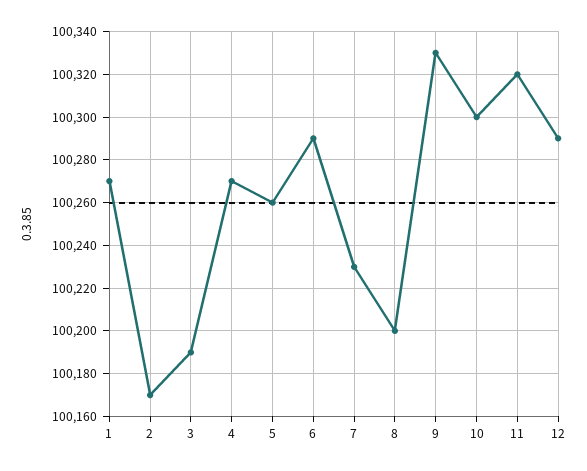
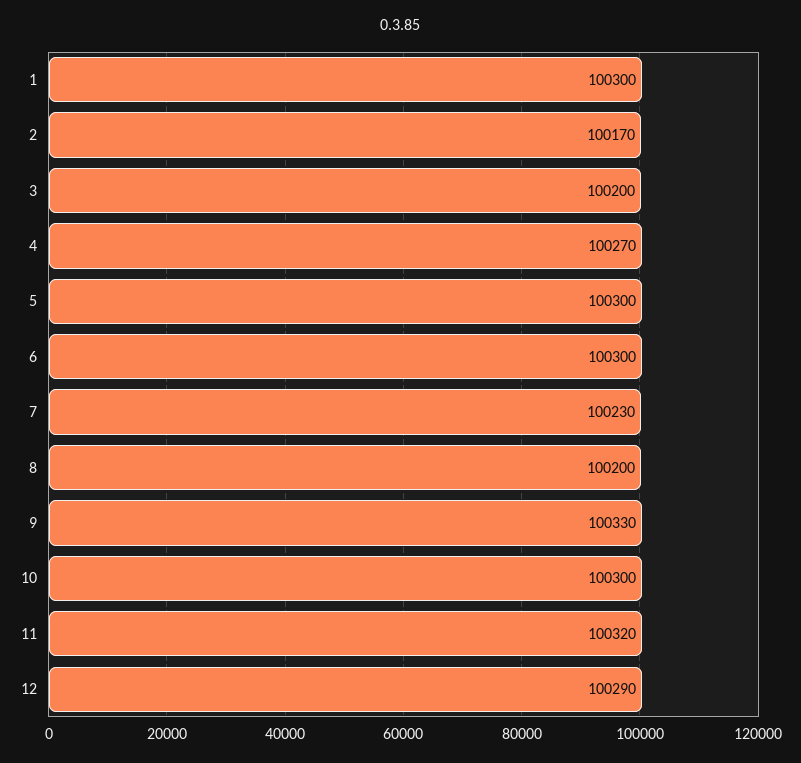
1: 100270 -> 100300
3: 100190 -> 100200
5: 100260 -> 100300
6: 100290 -> 100300

